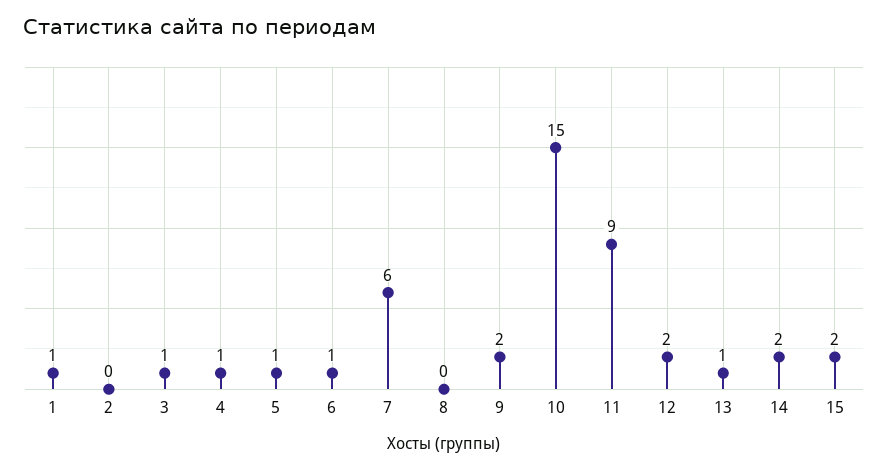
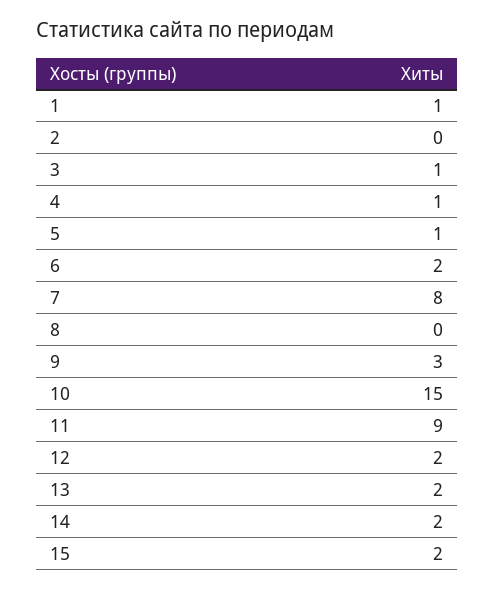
6: 1 -> 2
7: 6 -> 8
9: 2 -> 3
13: 1 -> 2

